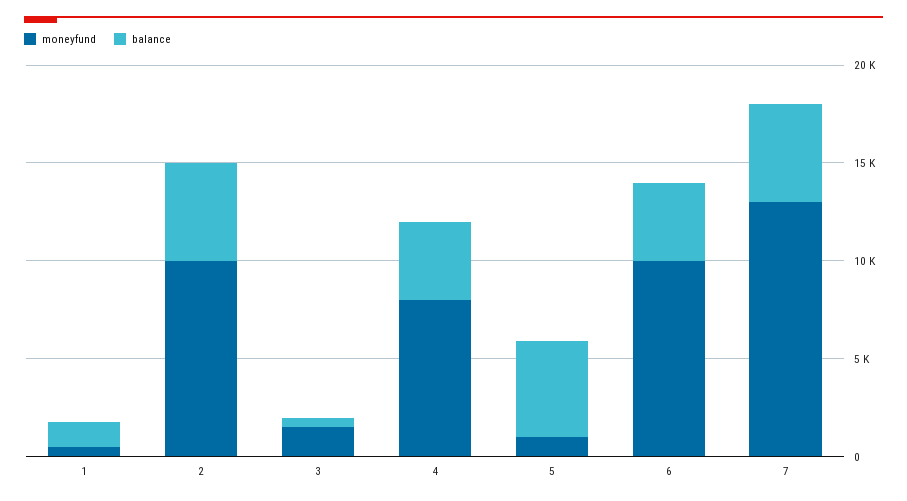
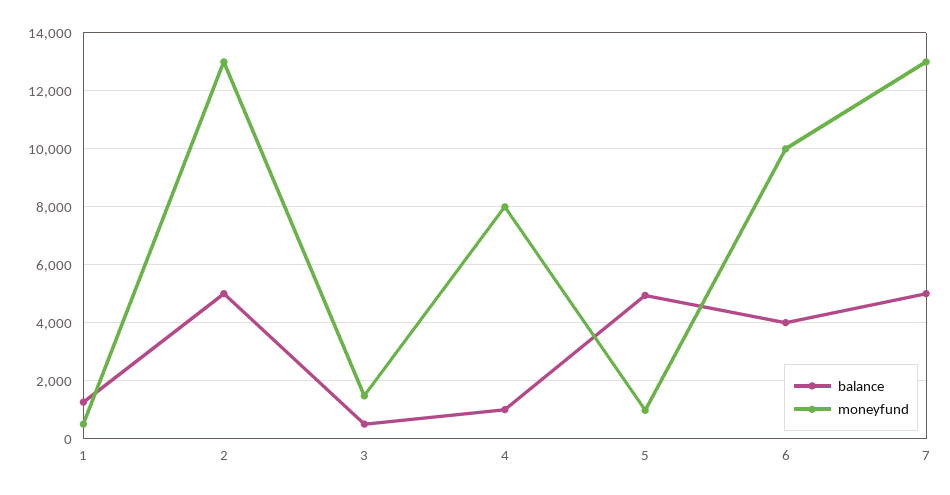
moneyfund, 2: 10000 -> 13000
balance, 4: 4000 -> 1000

